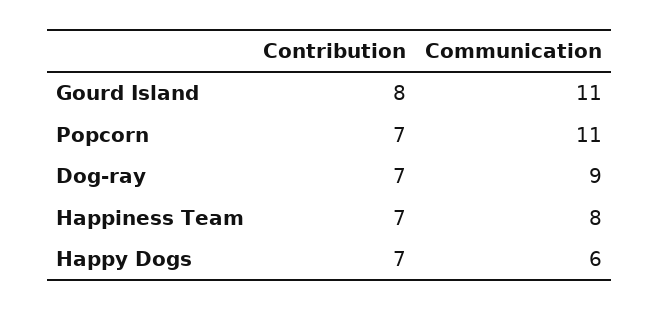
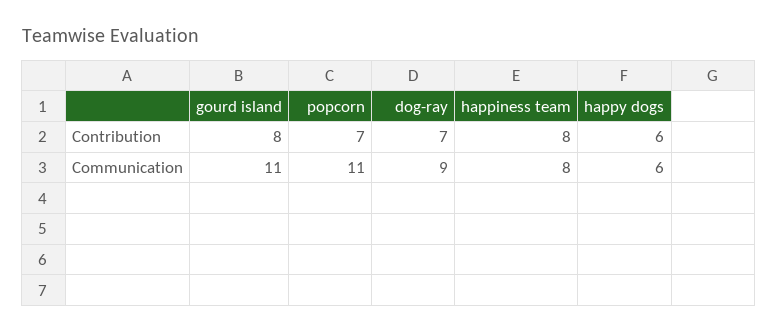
Contribution, Happiness Team: 7 -> 8
Contribution, Happy Dogs: 7 -> 6

